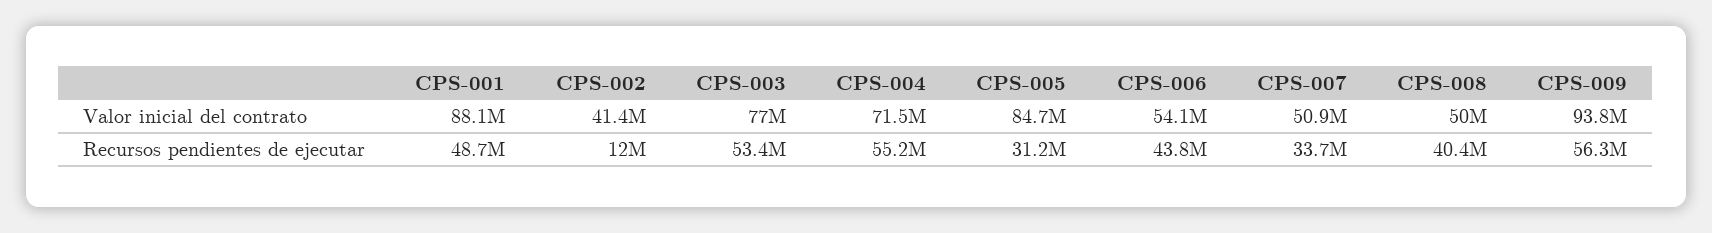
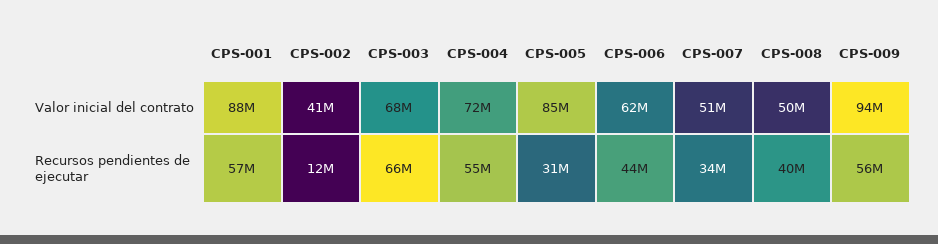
CPS-003, Valor inicial del contrato: 77000000 -> 68000000
CPS-006, Valor inicial del contrato: 54100000 -> 62000000
CPS-001, Recursos pendientes de ejecutar: 48700000 -> 57000000
CPS-003, Recursos pendientes de ejecutar: 53400000 -> 66000000

